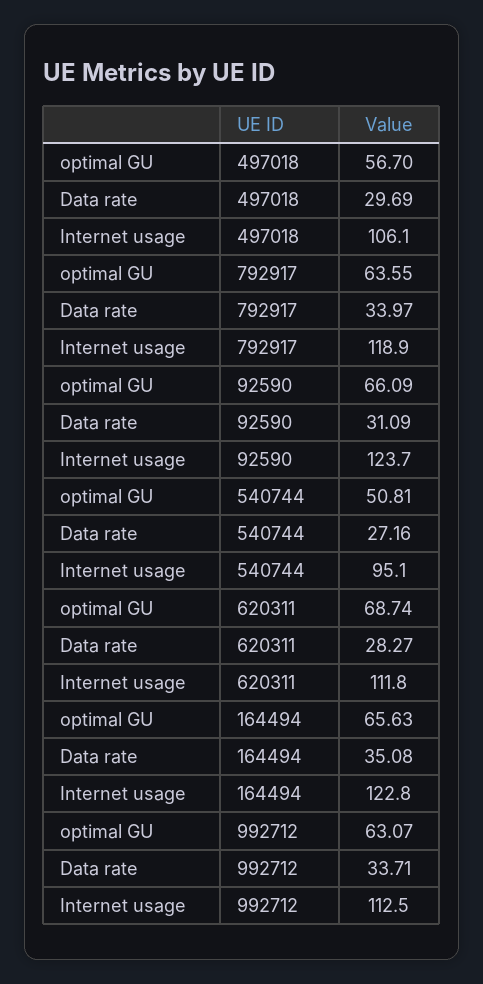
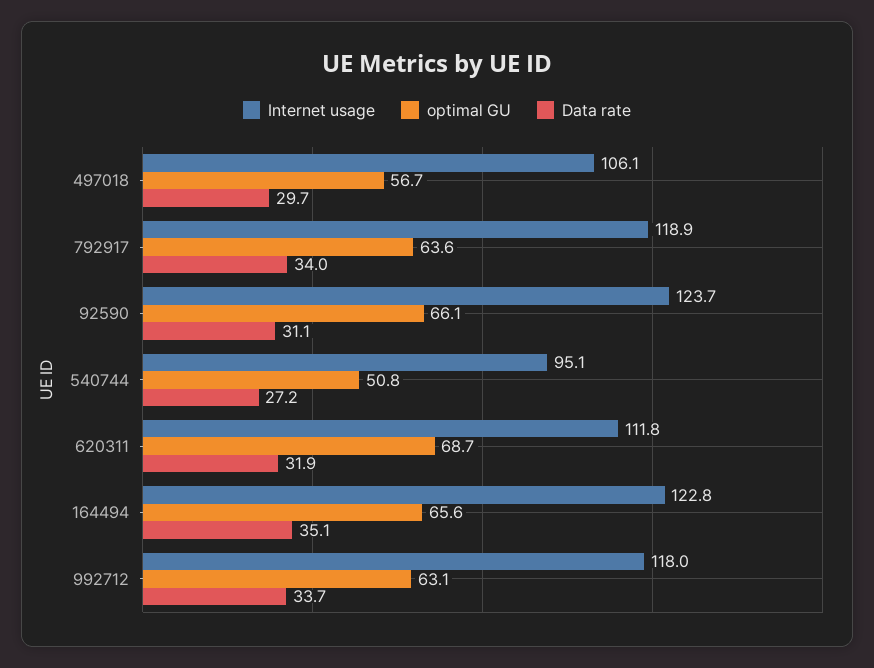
Data rate, 620311: 28.27 -> 31.9
Internet usage, 992712: 112.5 -> 118

